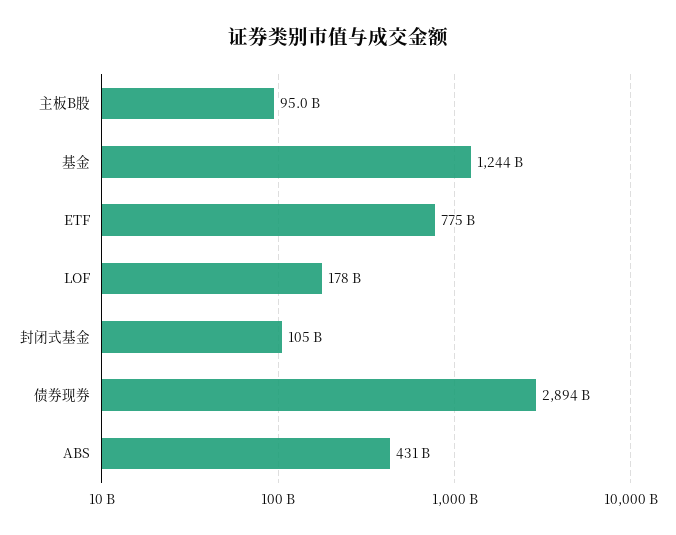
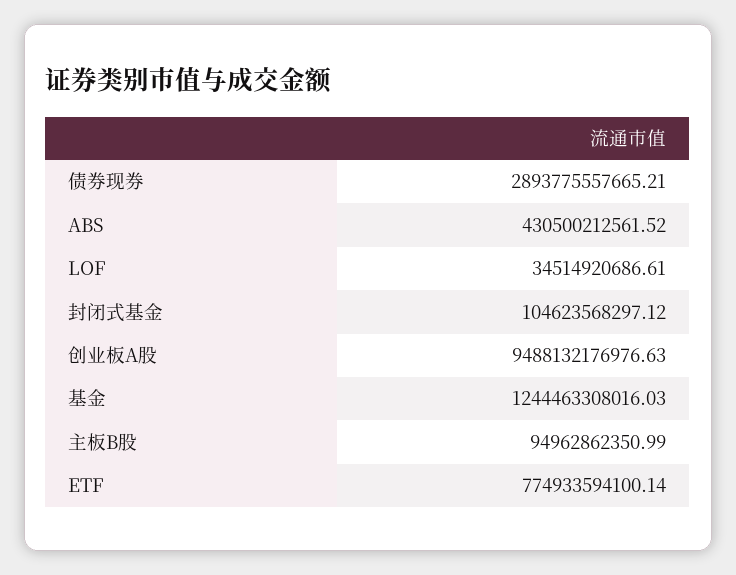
LOF: 178000000000 -> 34514920686.61
创业板A股: none -> 9488132176976.63

